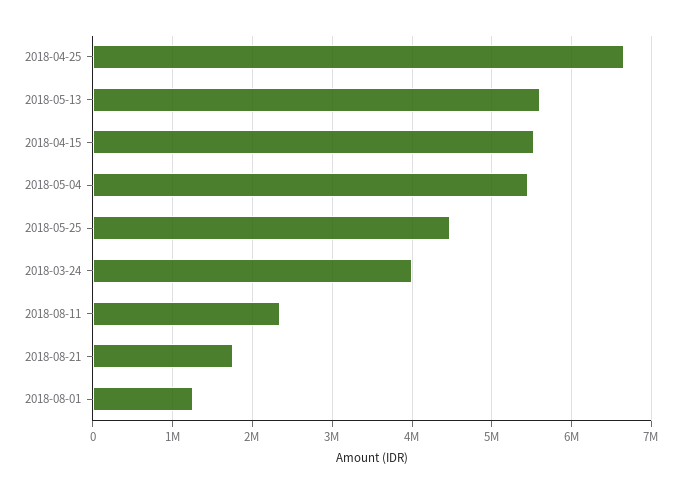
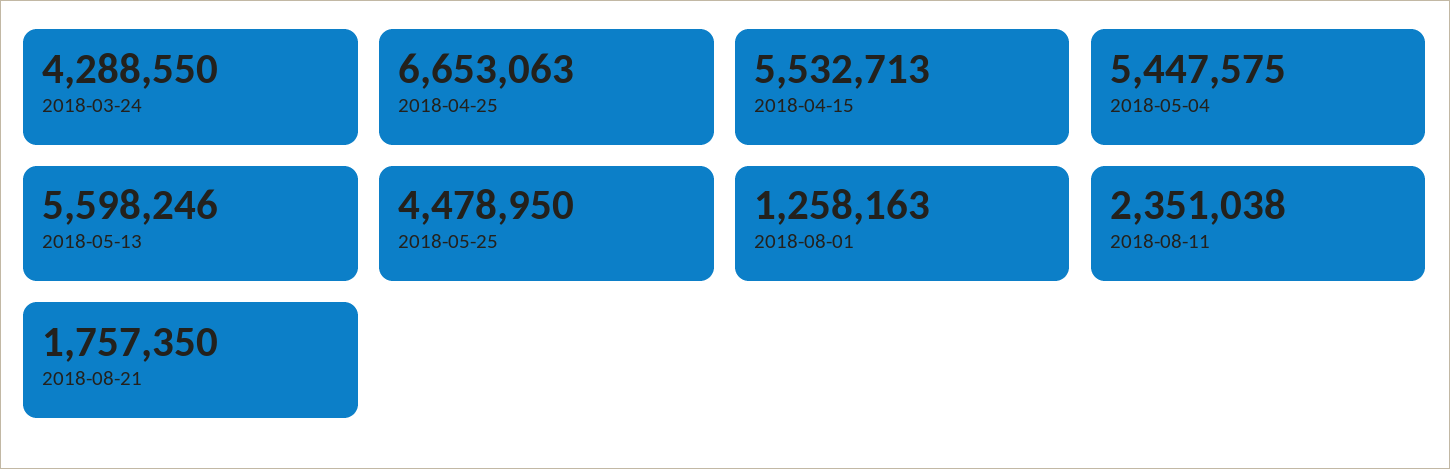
2018-03-24: 4000000 -> 4288550

